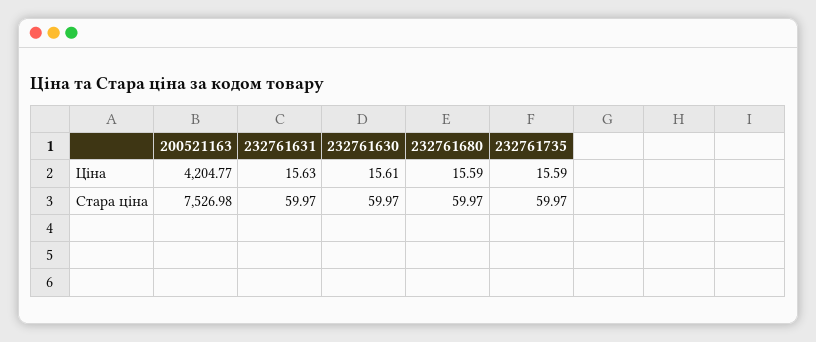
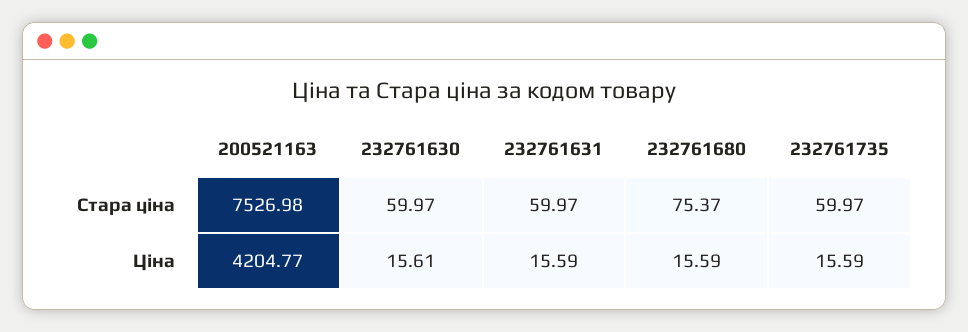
232761631, Ціна: 15.63 -> 15.59
232761680, Стара ціна: 59.97 -> 75.37

